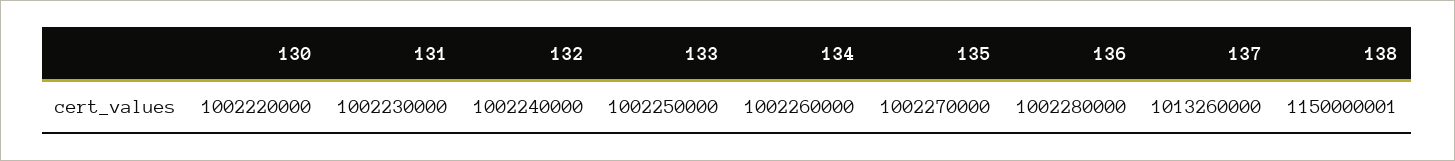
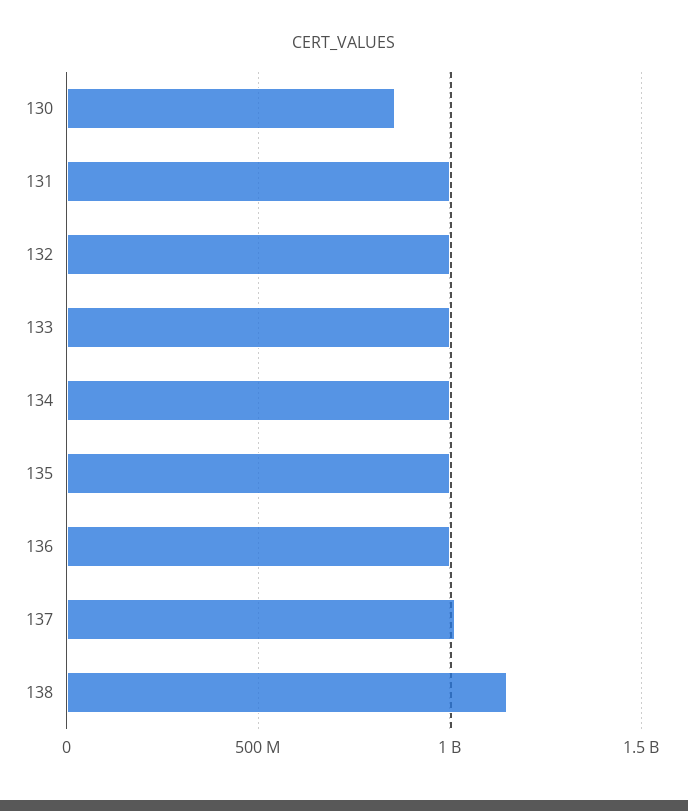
130: 1002220000 -> 850000000

